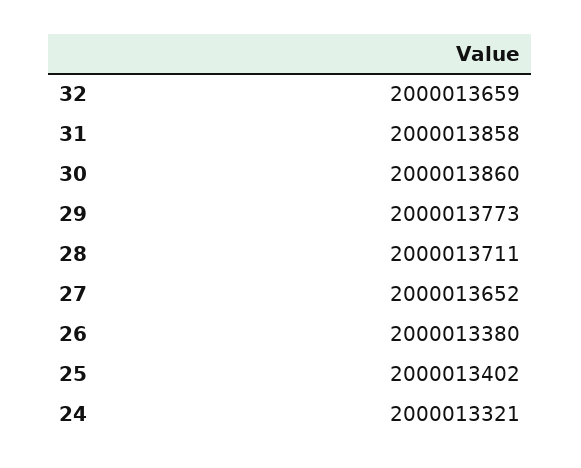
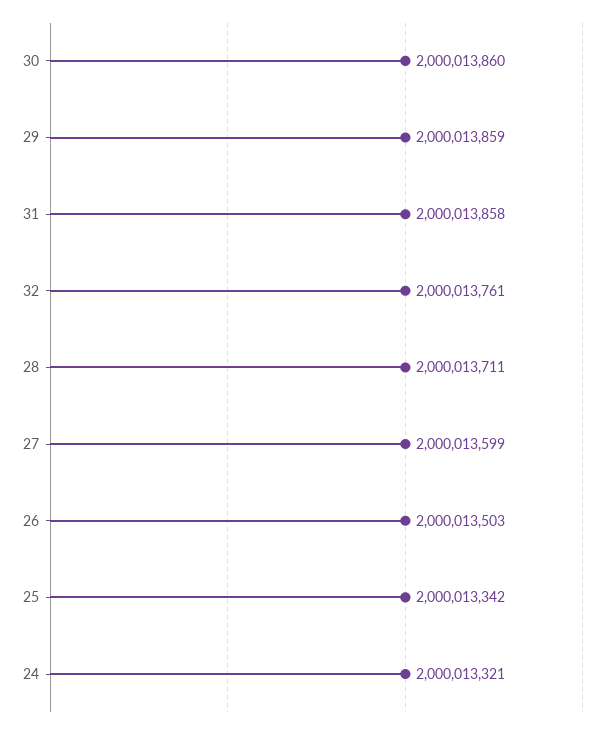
32: 2000013659 -> 2000013761
29: 2000013773 -> 2000013859
27: 2000013652 -> 2000013599
26: 2000013380 -> 2000013503
25: 2000013402 -> 2000013342

